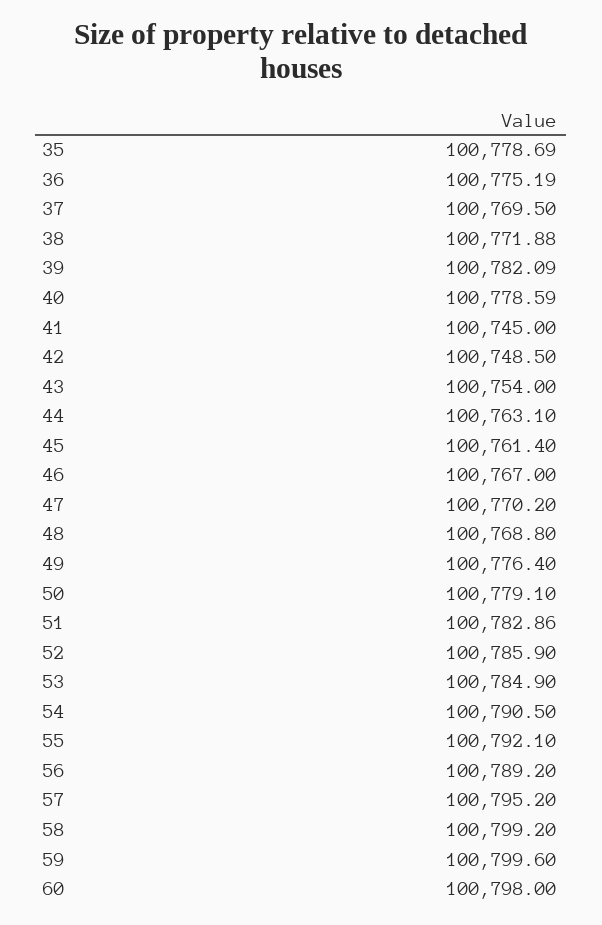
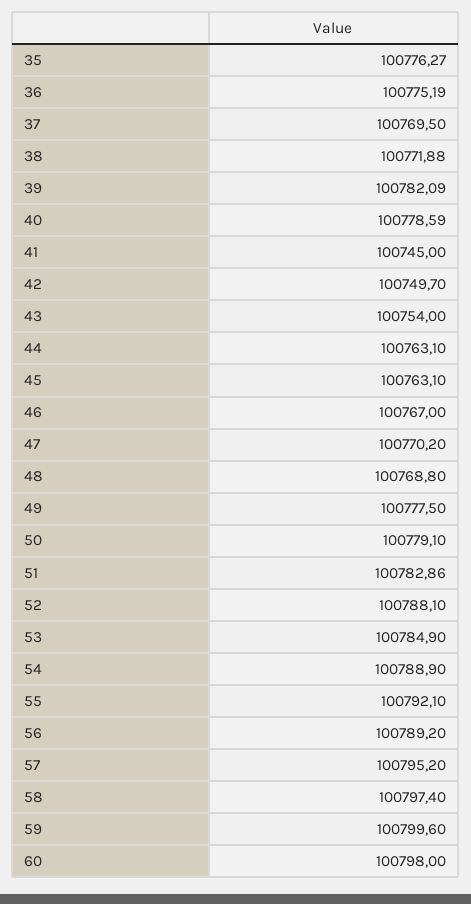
35: 100778.69 -> 100776.27
42: 100748.5 -> 100749.7
45: 100761.4 -> 100763.1
49: 100776.4 -> 100777.5
52: 100785.9 -> 100788.1
54: 100790.5 -> 100788.9
58: 100799.2 -> 100797.4

